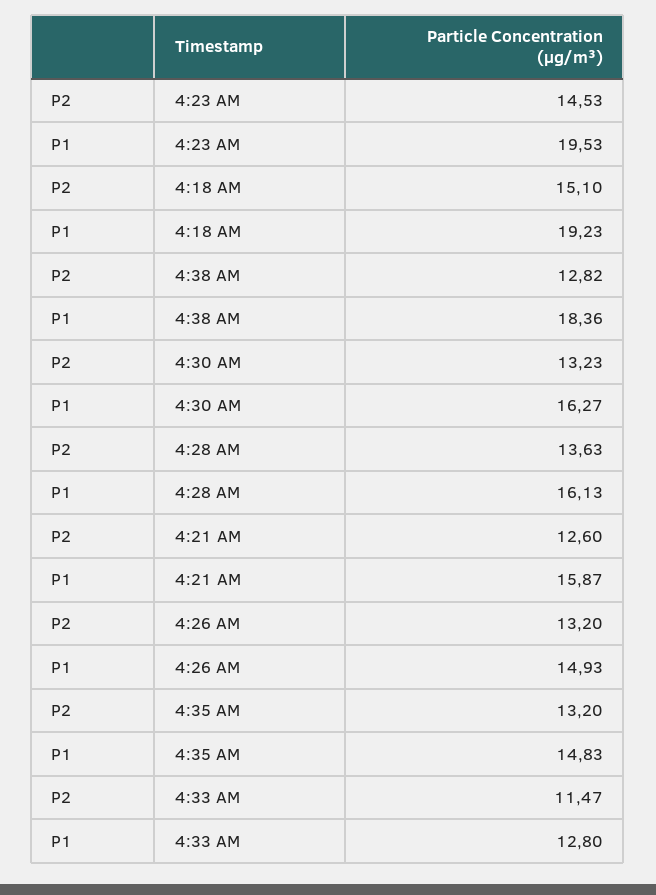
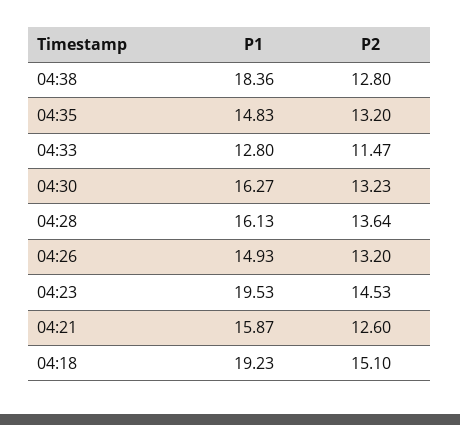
P2, 4:38 AM: 12.82 -> 12.8
P2, 4:28 AM: 13.63 -> 13.64

